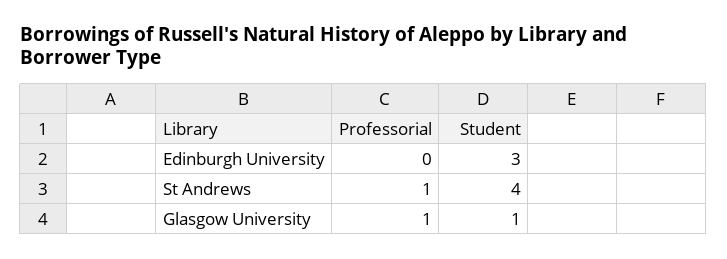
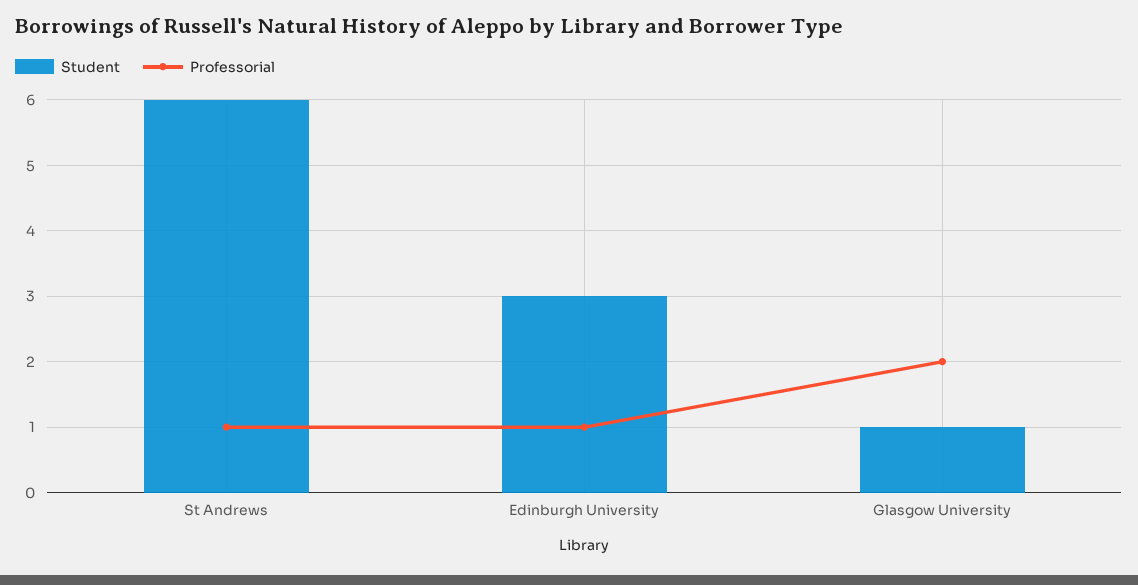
Professorial, Edinburgh University: 0 -> 1
Student, St Andrews: 4 -> 6
Professorial, Glasgow University: 1 -> 2

